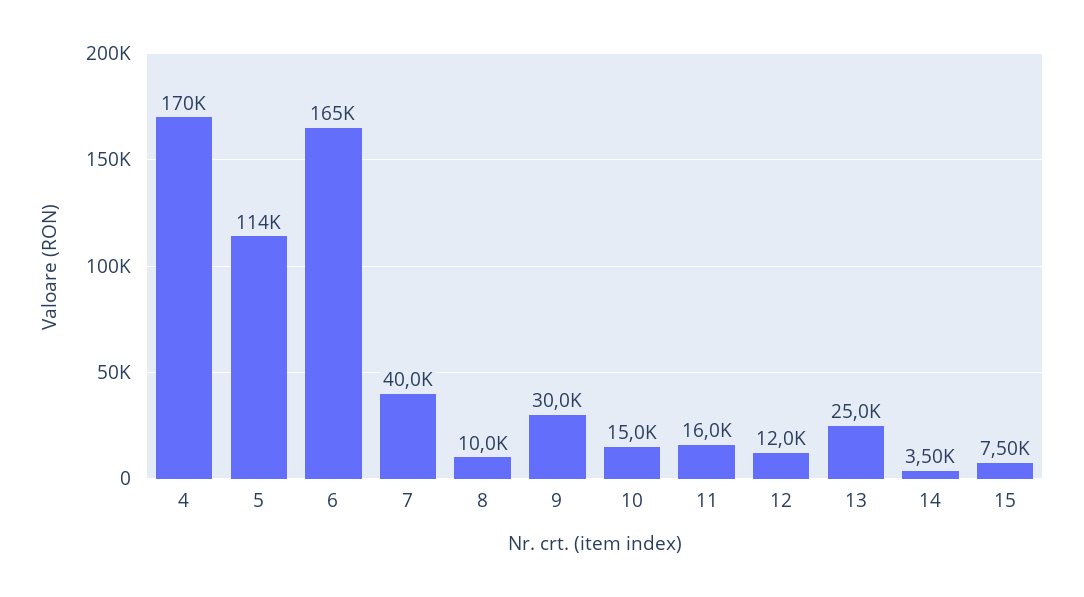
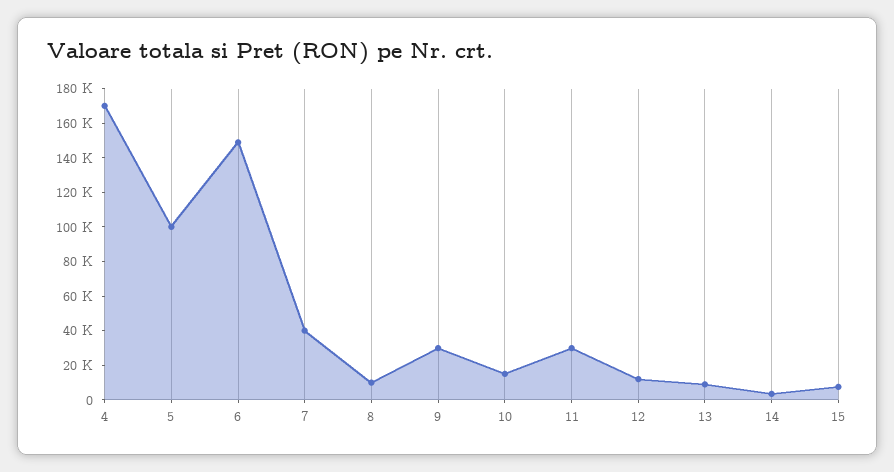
5: 114000 -> 100000
6: 165000 -> 150000
11: 16000 -> 30000
13: 25000 -> 10000

